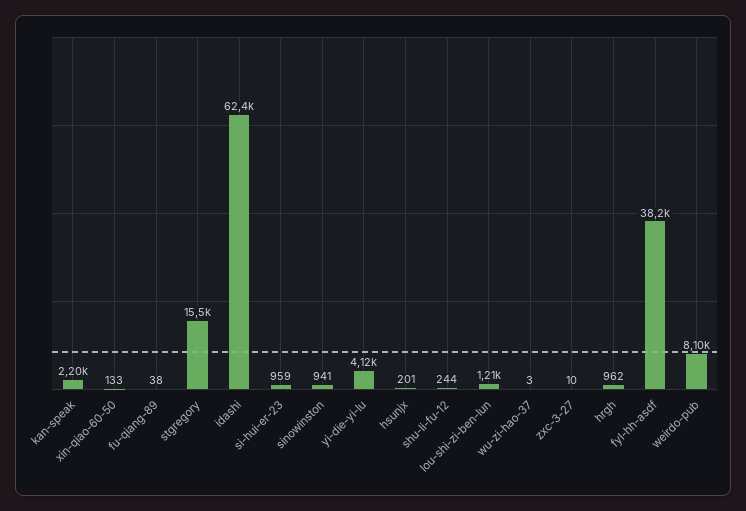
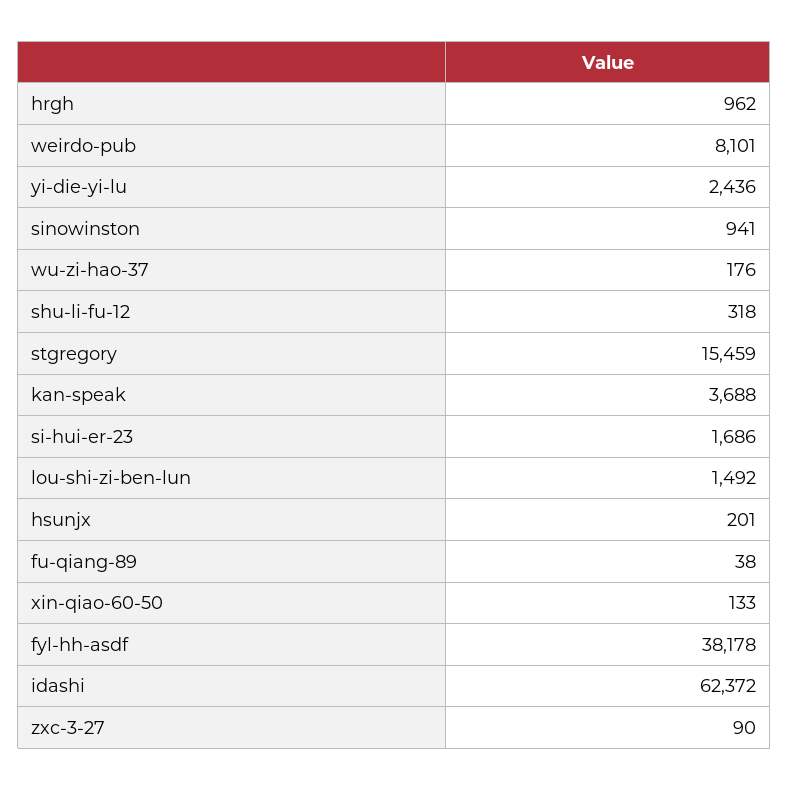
kan-speak: 2200 -> 3688
si-hui-er-23: 959 -> 1686
yi-die-yi-lu: 4120 -> 2436
shu-li-fu-12: 244 -> 318
lou-shi-zi-ben-lun: 1210 -> 1492
wu-zi-hao-37: 3 -> 176
zxc-3-27: 10 -> 90

